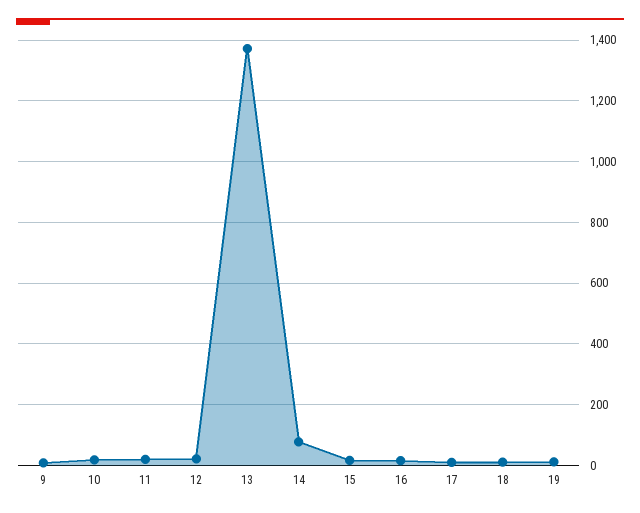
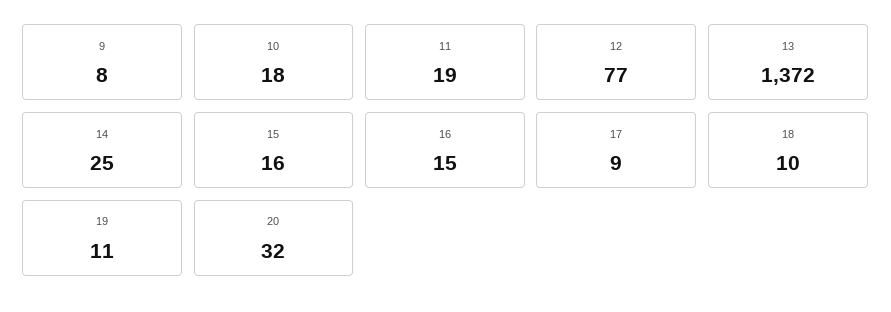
12: 20 -> 77
14: 80 -> 25
20: none -> 32

